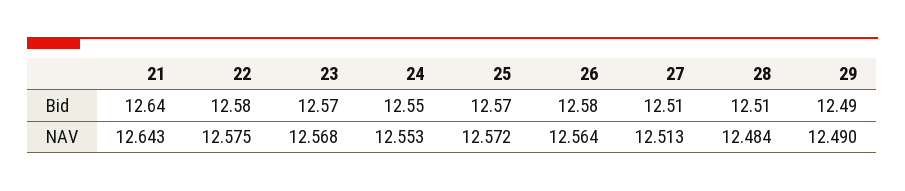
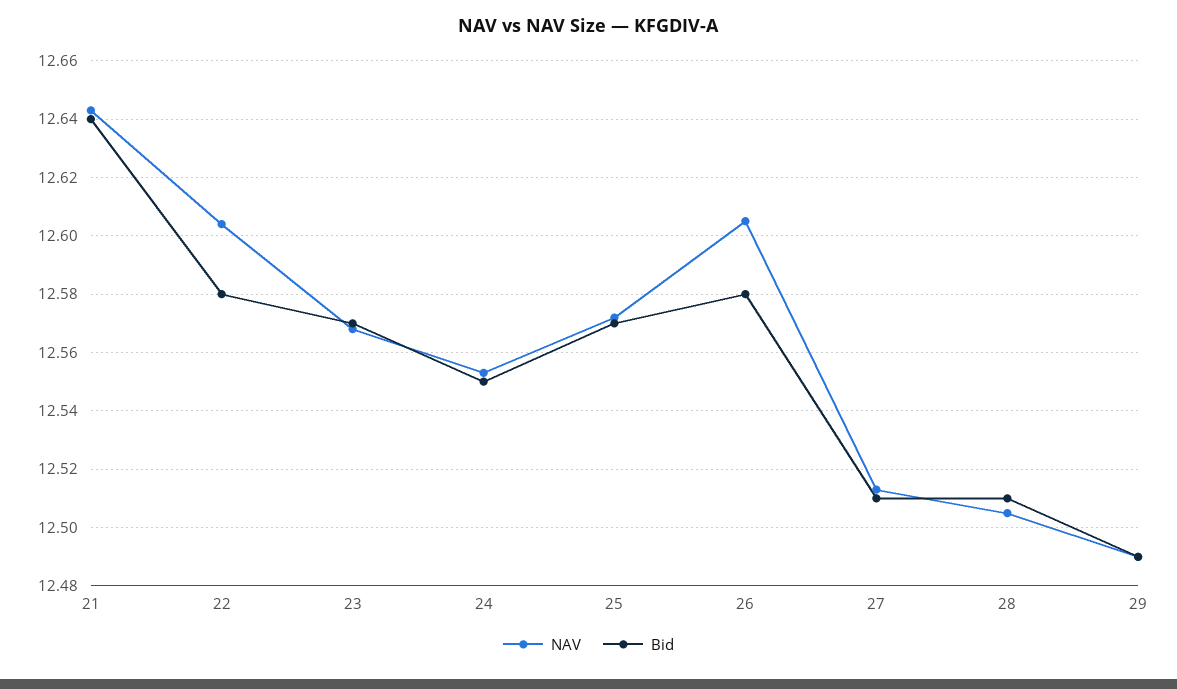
NAV, 22: 12.575 -> 12.605
NAV, 26: 12.564 -> 12.605
NAV, 28: 12.484 -> 12.505

